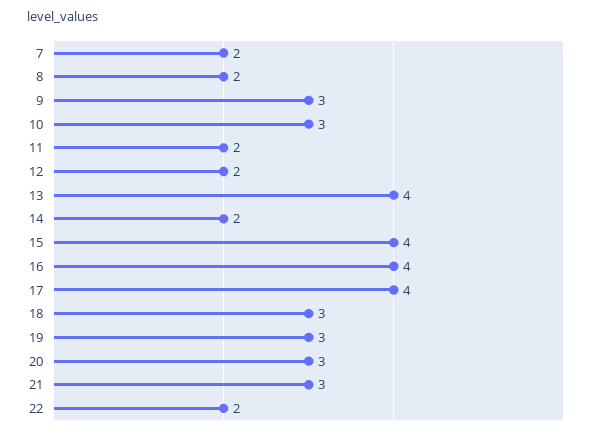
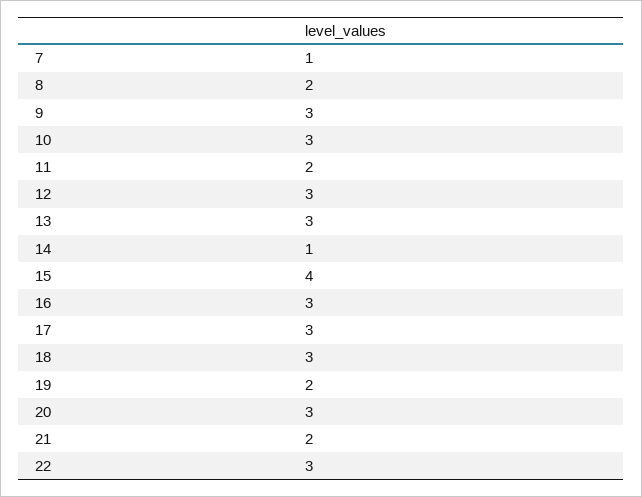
7: 2 -> 1
12: 2 -> 3
13: 4 -> 3
14: 2 -> 1
16: 4 -> 3
17: 4 -> 3
19: 3 -> 2
21: 3 -> 2
22: 2 -> 3

